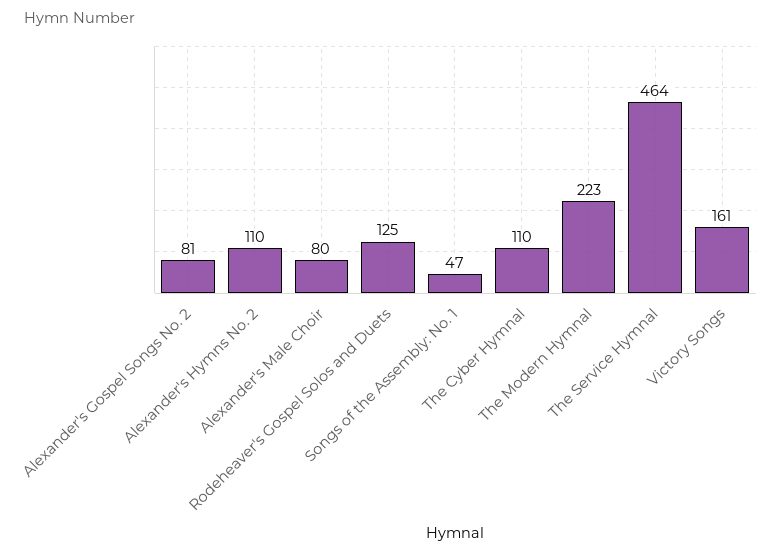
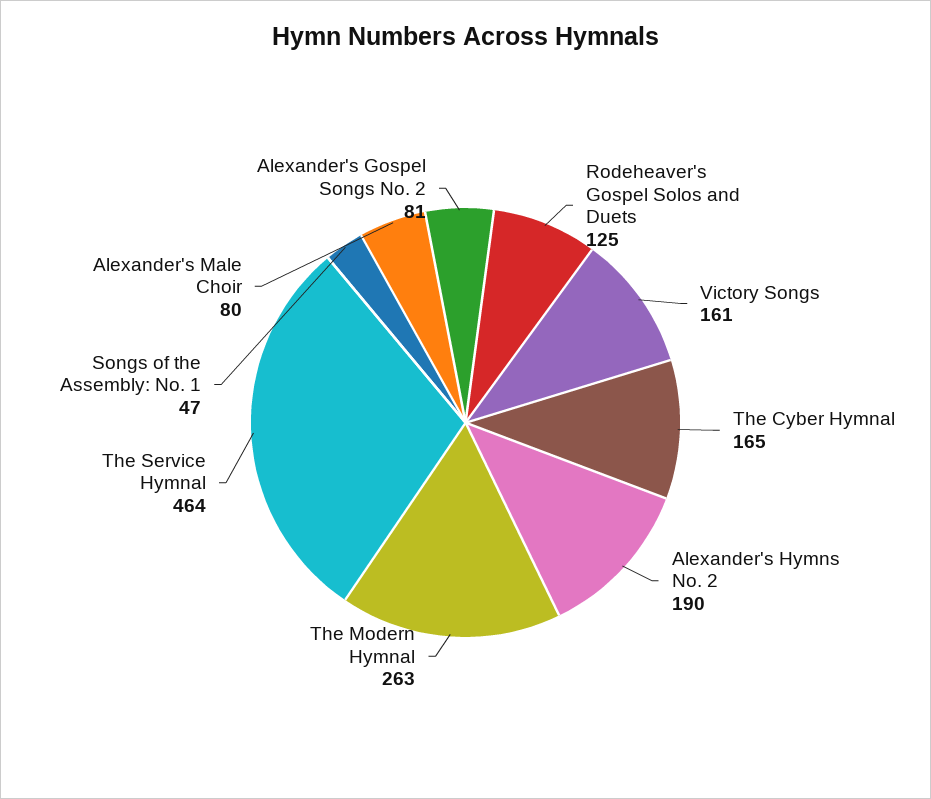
Alexander's Hymns No. 2: 110 -> 190
The Cyber Hymnal: 110 -> 165
The Modern Hymnal: 223 -> 263

